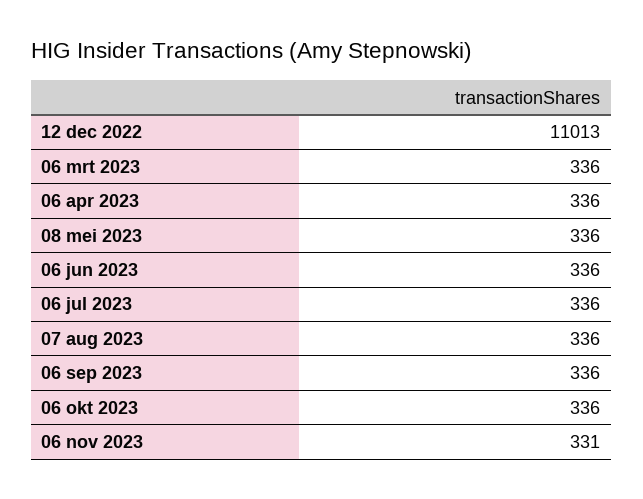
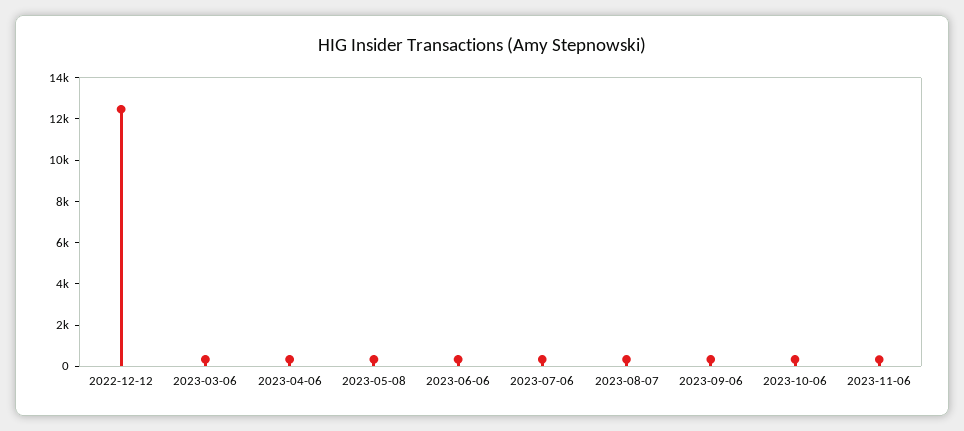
12 dec 2022: 11013 -> 12500

